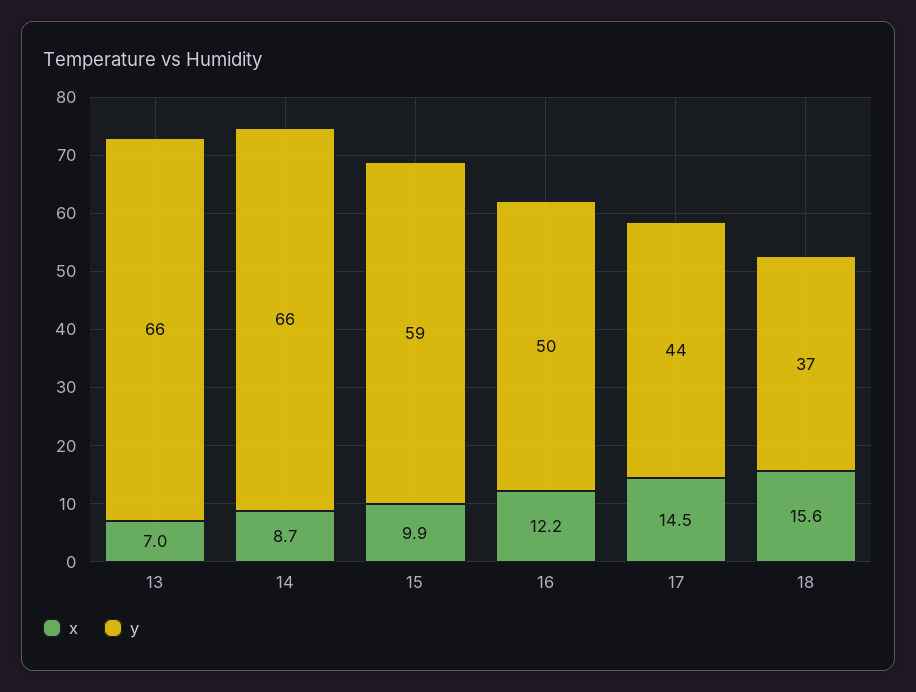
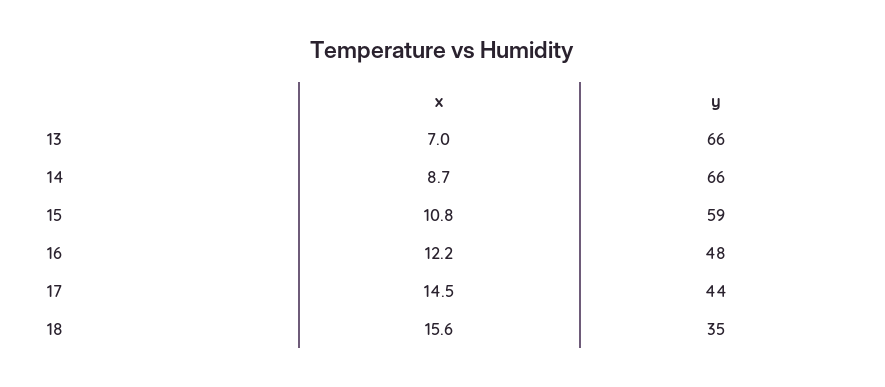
x, 15: 9.9 -> 10.8
y, 16: 50 -> 48
y, 18: 37 -> 35

